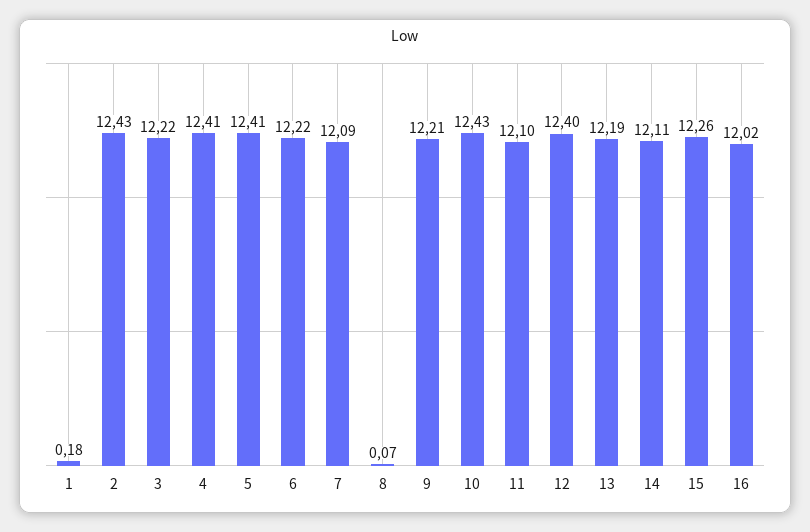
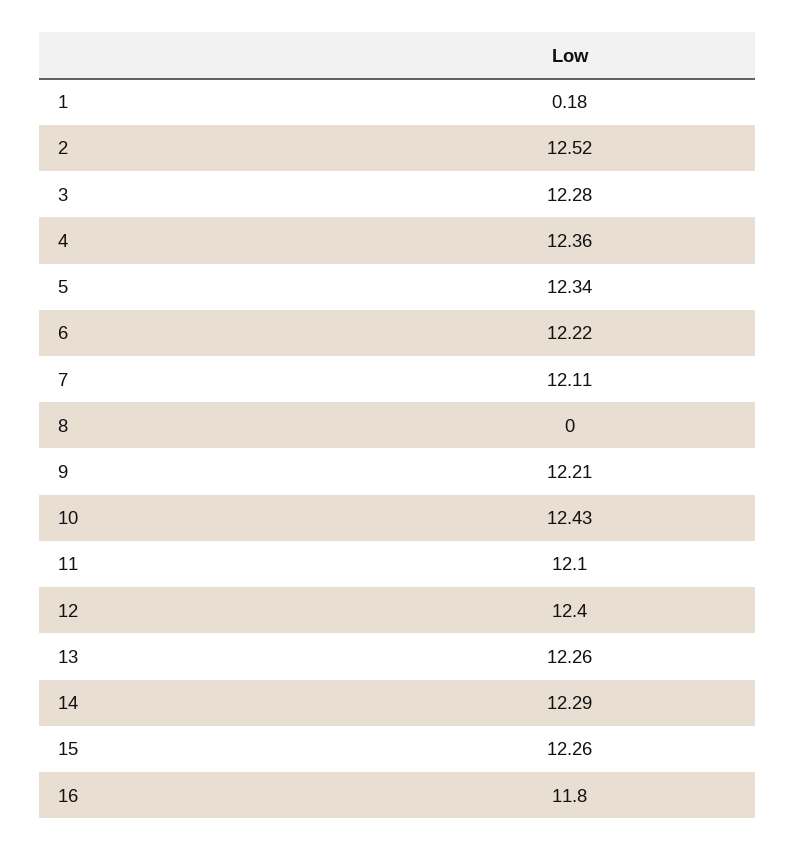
2: 12.43 -> 12.52
3: 12.22 -> 12.28
4: 12.41 -> 12.36
5: 12.41 -> 12.34
7: 12.09 -> 12.11
8: 0.07 -> 0
13: 12.19 -> 12.26
14: 12.11 -> 12.29
16: 12.02 -> 11.8

